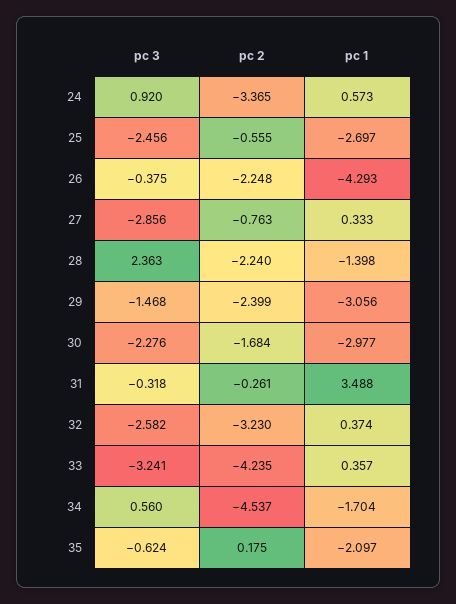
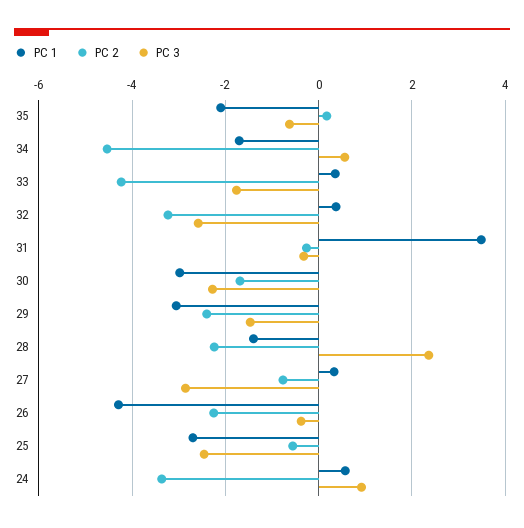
pc 3, 33: -3.241 -> -1.8

